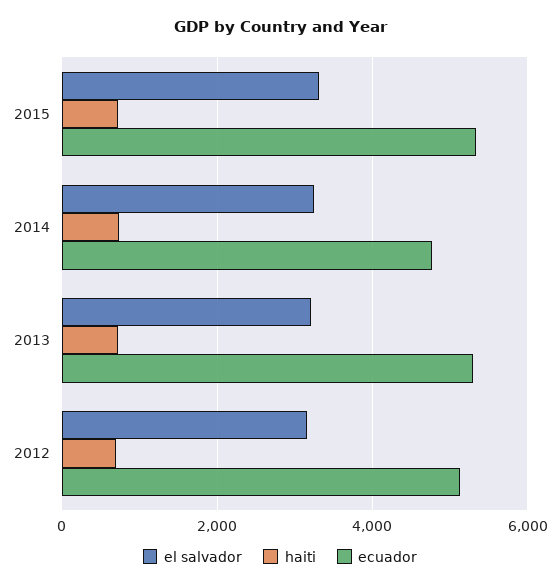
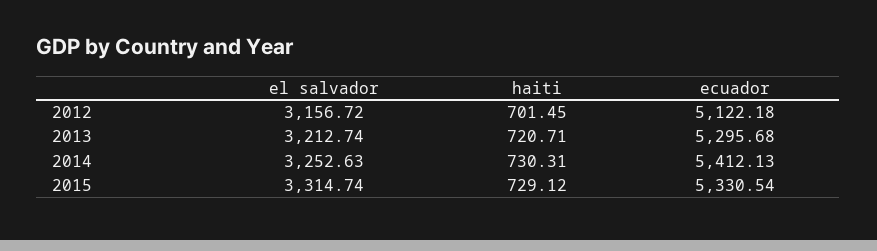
ecuador, 2014: 4800 -> 5412.13

